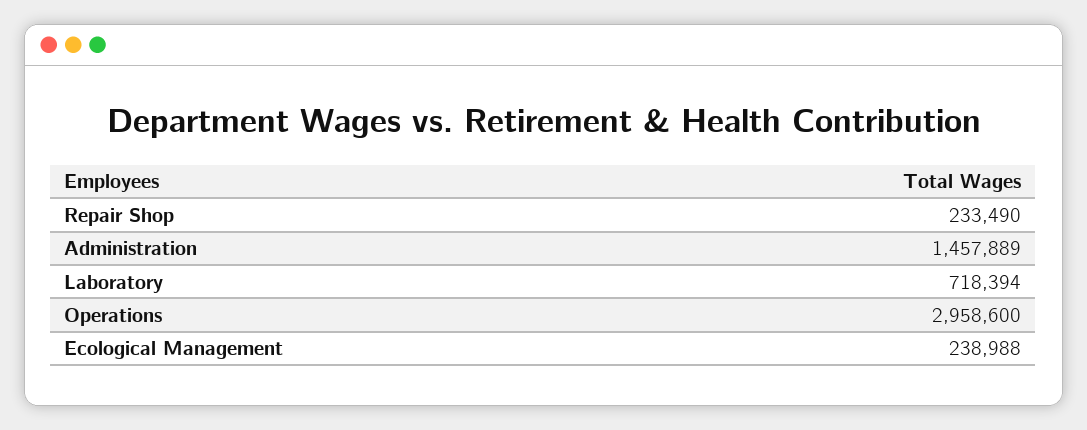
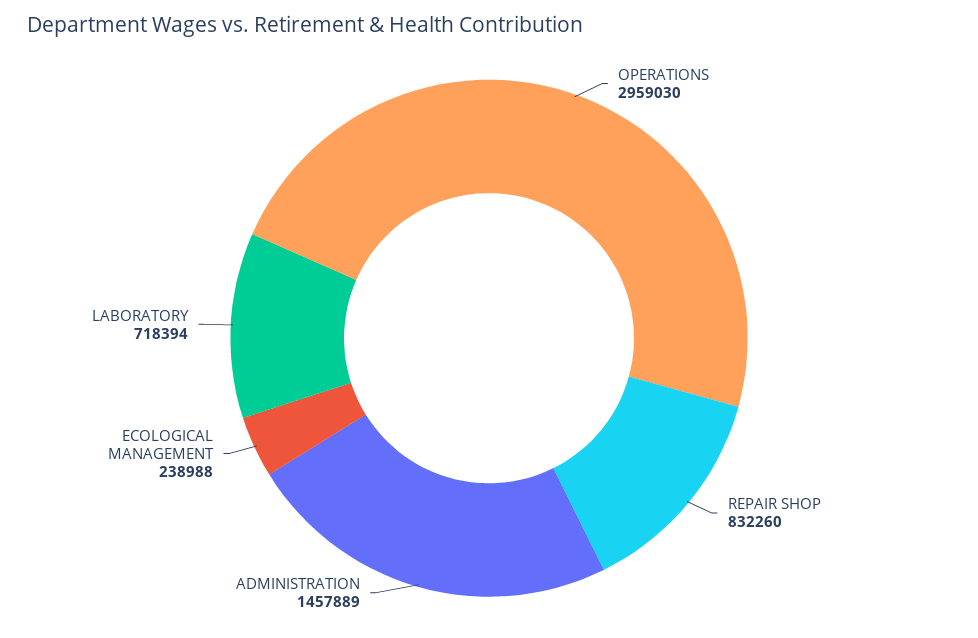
Repair Shop: 233490 -> 832260
Operations: 2958600 -> 2959030

